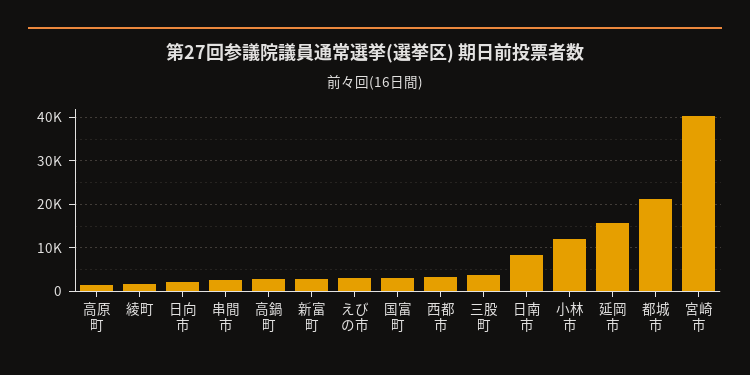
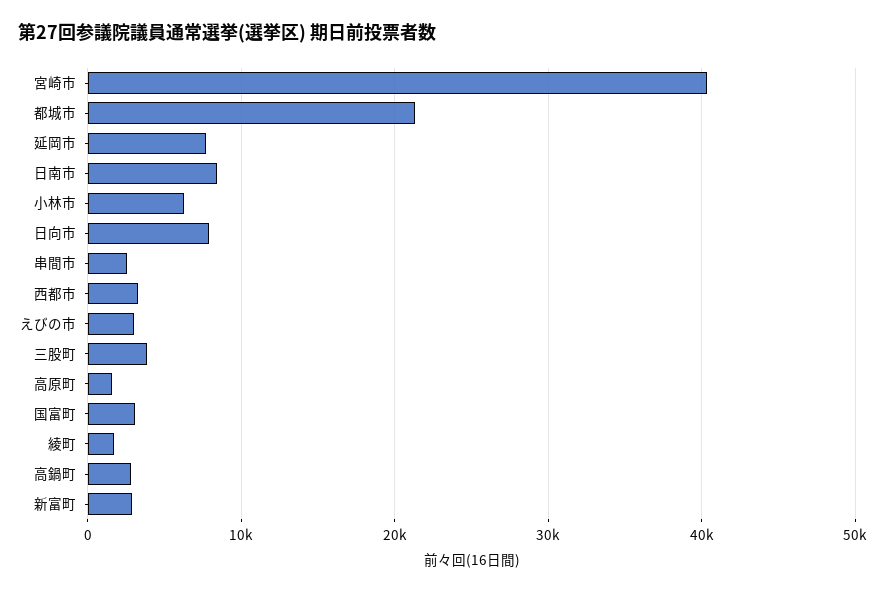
日向市: 2000 -> 8000
小林市: 12000 -> 6000
延岡市: 16000 -> 8000

